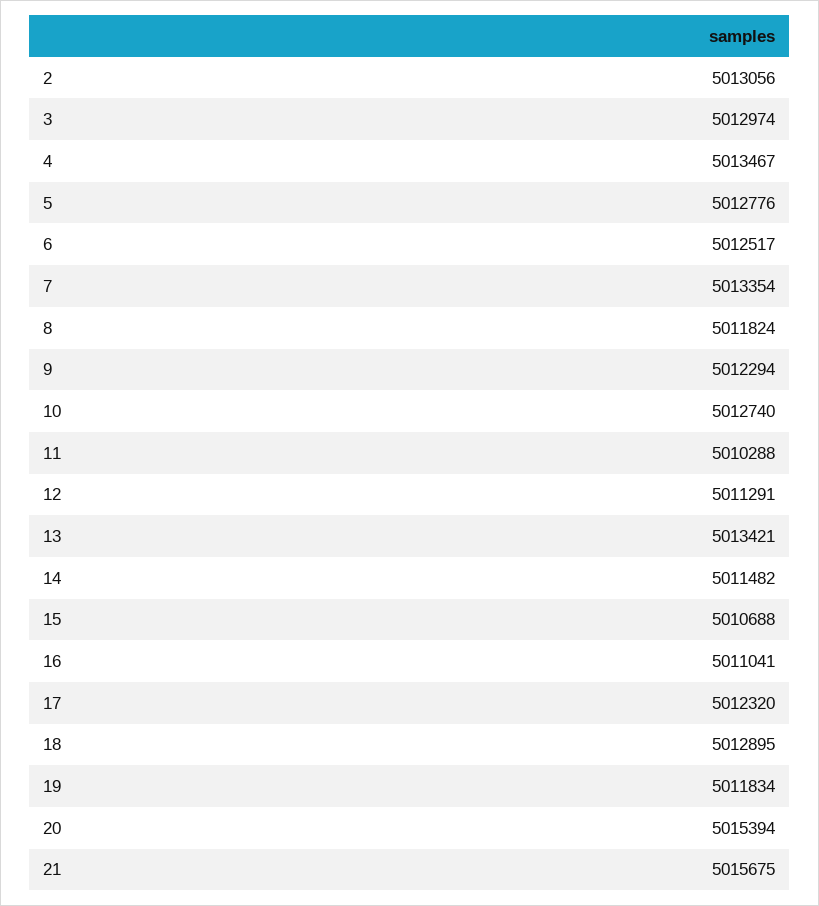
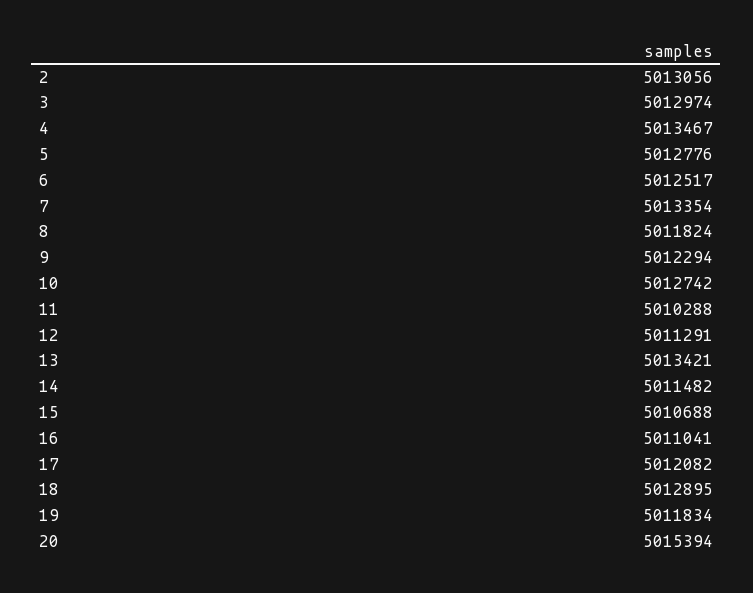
10: 5012740 -> 5012742
17: 5012320 -> 5012082
21: 5015675 -> none

